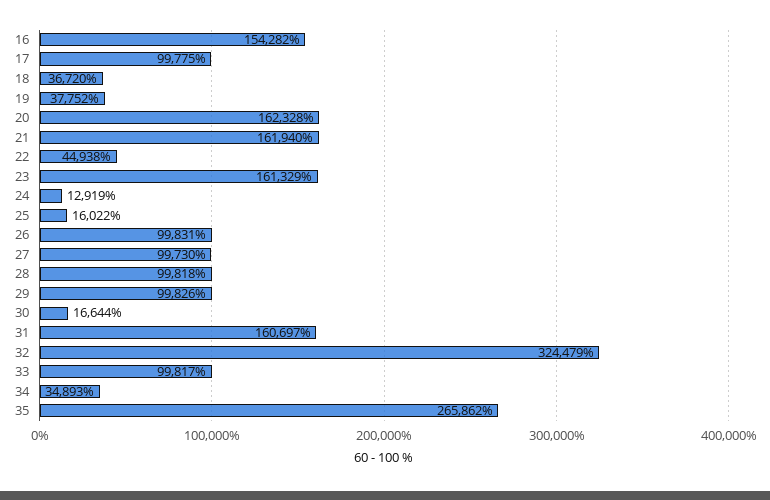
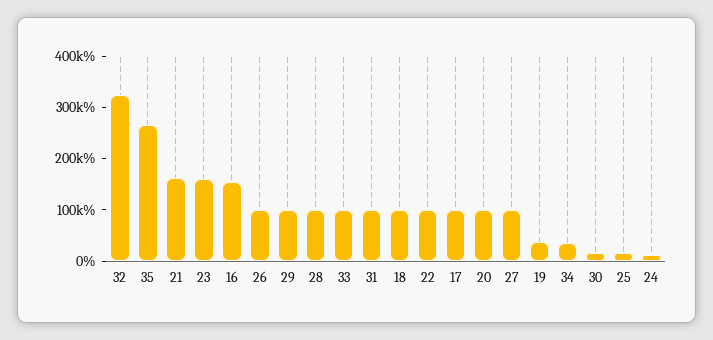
18: 36720 -> 100000
20: 162328 -> 100000
22: 44938 -> 100000
31: 160697 -> 100000

